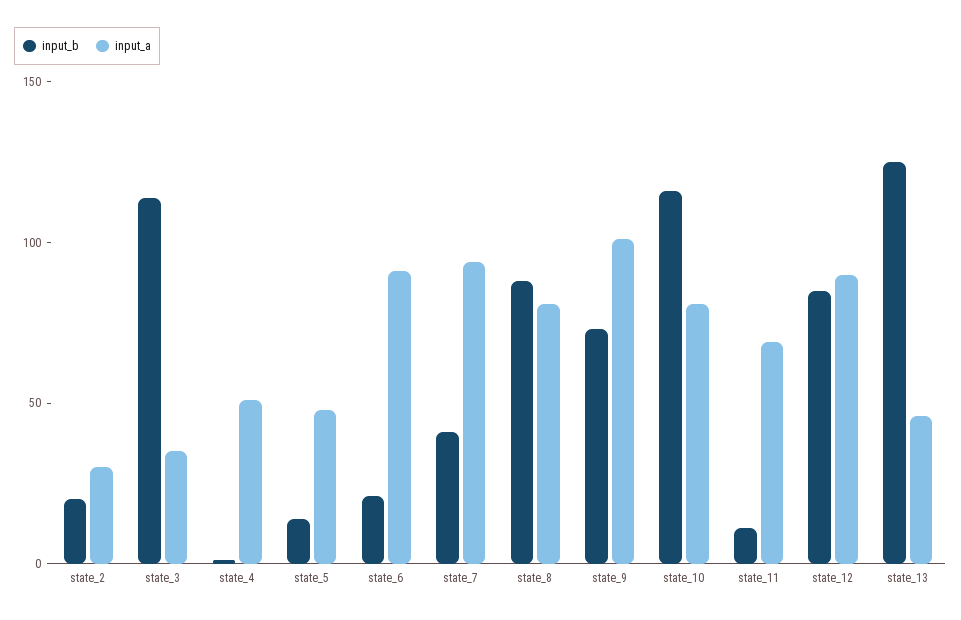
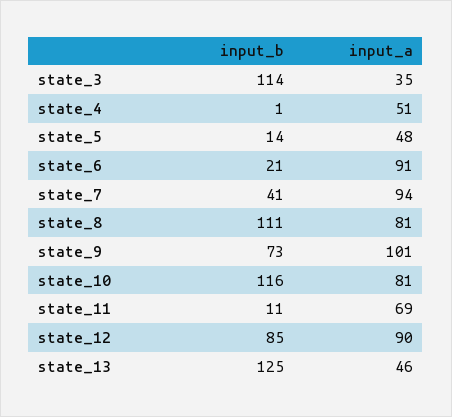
input_b, state_2: 20 -> none
input_a, state_2: 30 -> none
input_b, state_8: 90 -> 111

